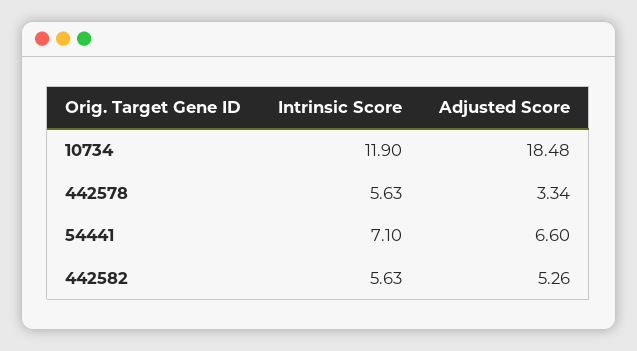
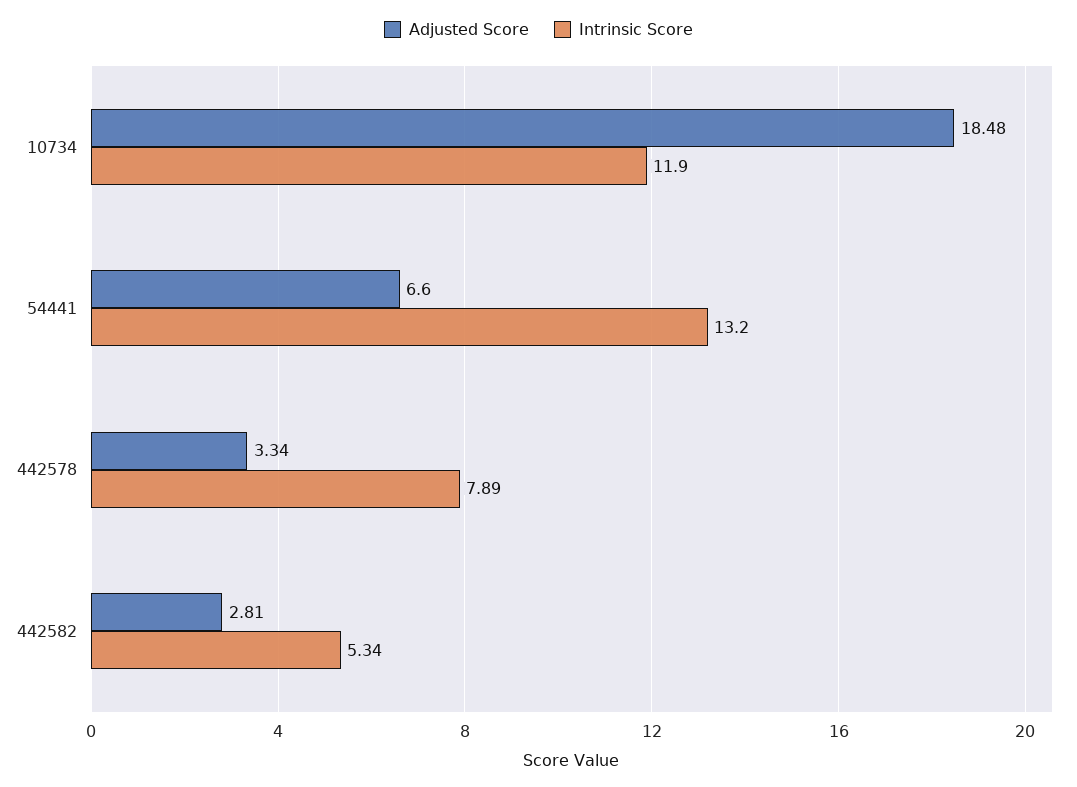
Intrinsic Score, 442578: 5.63 -> 7.89
Intrinsic Score, 54441: 7.1 -> 13.2
Intrinsic Score, 442582: 5.63 -> 5.34
Adjusted Score, 442582: 5.26 -> 2.81

